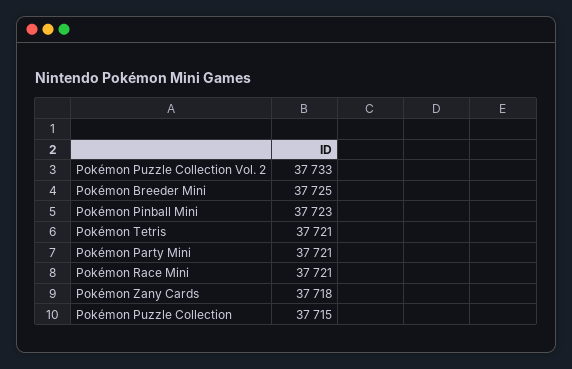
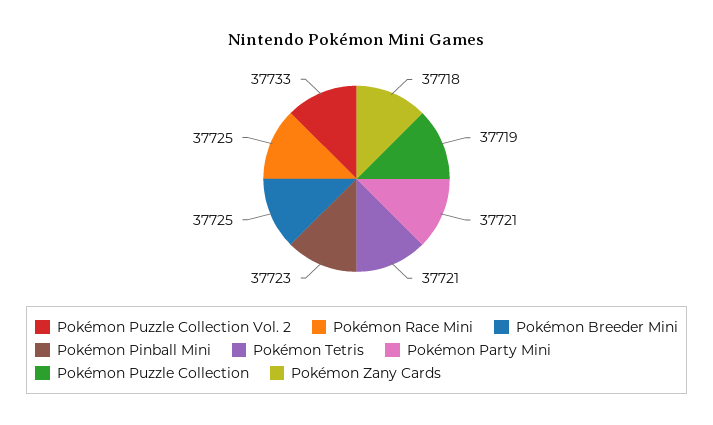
Pokémon Race Mini: 37721 -> 37725
Pokémon Puzzle Collection: 37715 -> 37719

